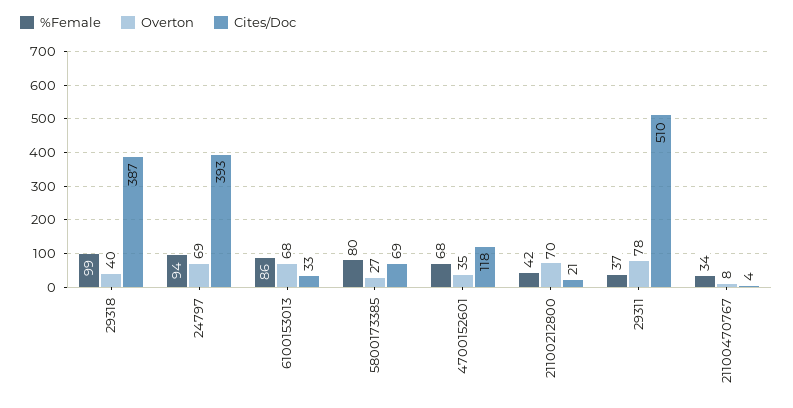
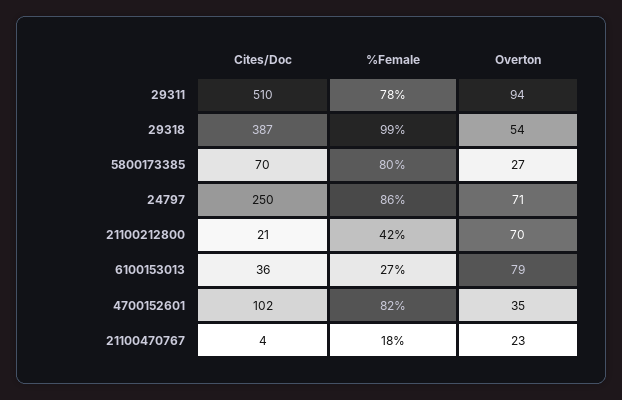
Overton, 29318: 40 -> 54
%Female, 24797: 94 -> 86
Overton, 24797: 69 -> 71
Cites/Doc, 24797: 393 -> 250
%Female, 6100153013: 86 -> 27
Overton, 6100153013: 68 -> 79
Cites/Doc, 6100153013: 33 -> 36
Cites/Doc, 5800173385: 69 -> 70
%Female, 4700152601: 68 -> 82
Cites/Doc, 4700152601: 118 -> 102
%Female, 29311: 37 -> 78
Overton, 29311: 78 -> 94
%Female, 21100470767: 34 -> 18
Overton, 21100470767: 8 -> 23

